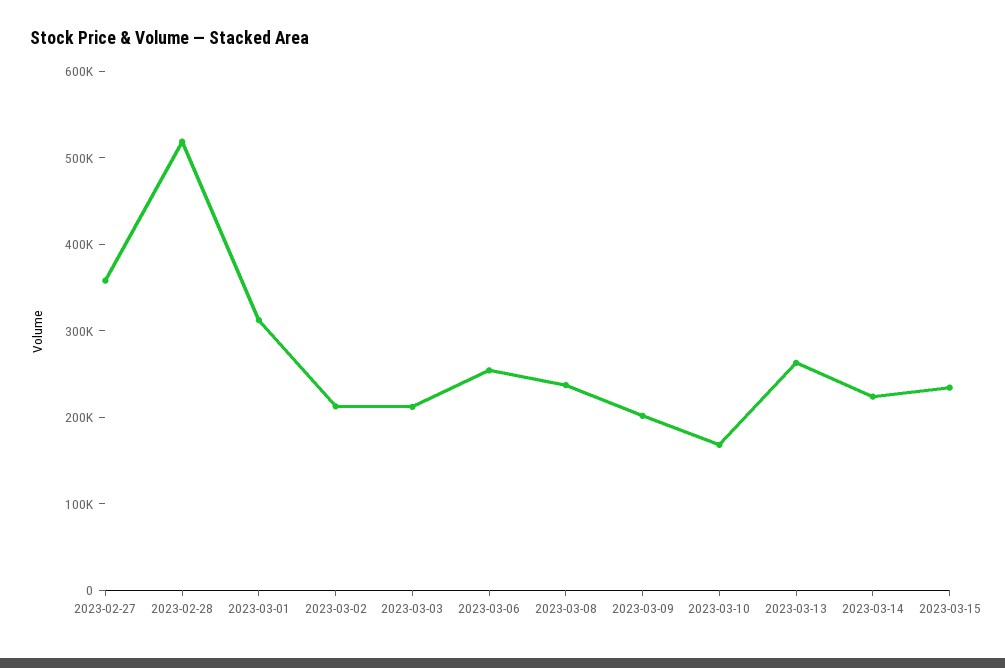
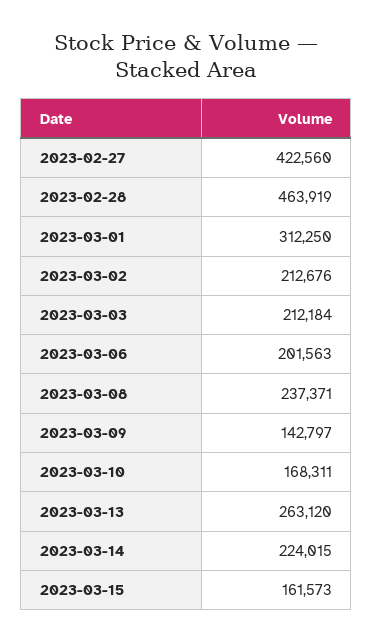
2023-02-27: 360000 -> 422560
2023-02-28: 520000 -> 463919
2023-03-06: 260000 -> 201563
2023-03-09: 200000 -> 142797
2023-03-15: 240000 -> 161573

